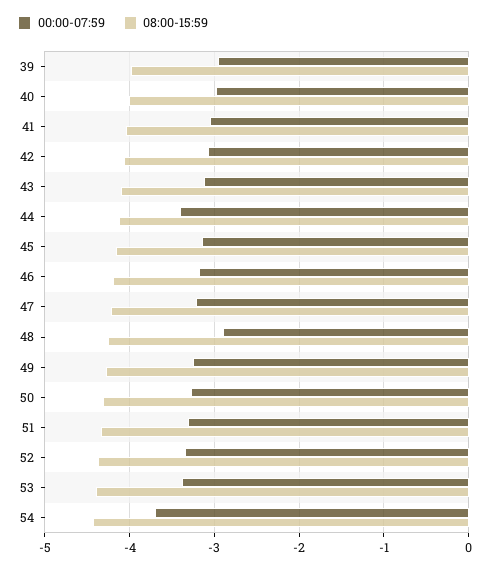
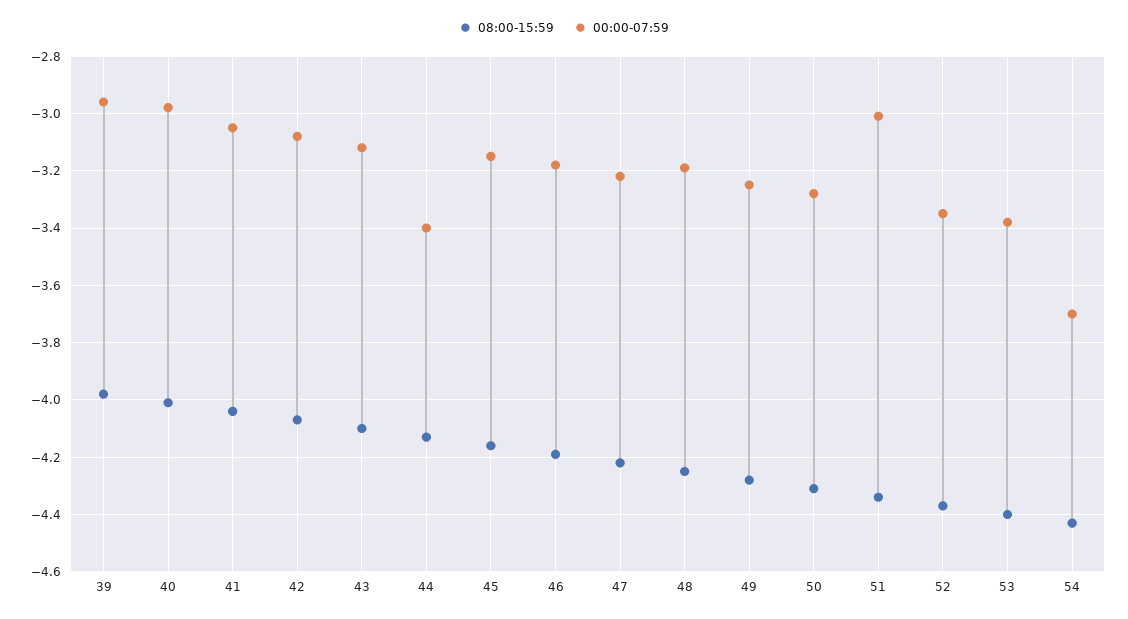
00:00-07:59, 48: -2.9 -> -3.2
00:00-07:59, 51: -3.3 -> -3

